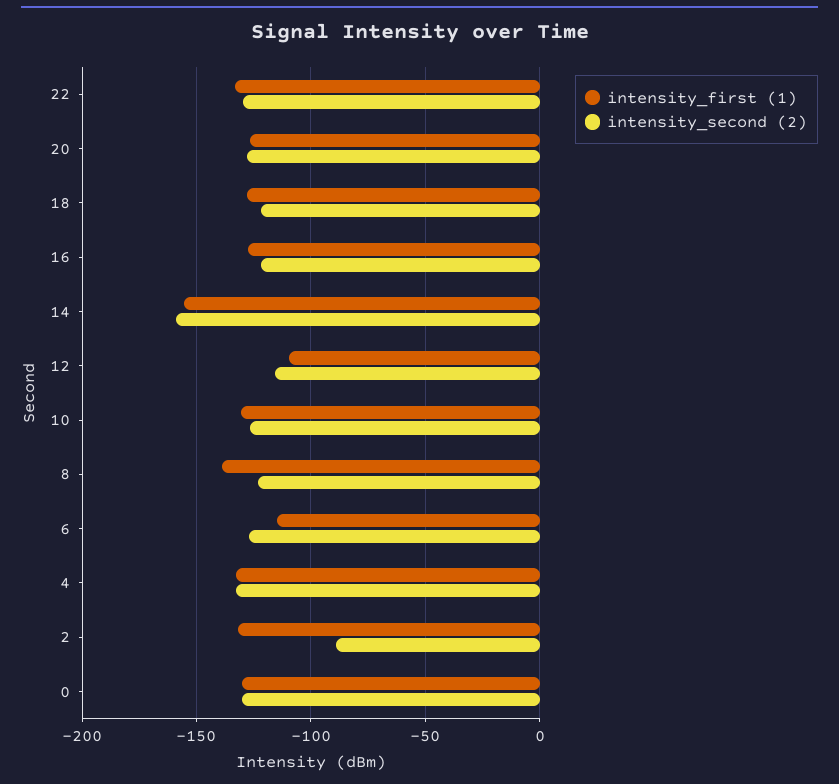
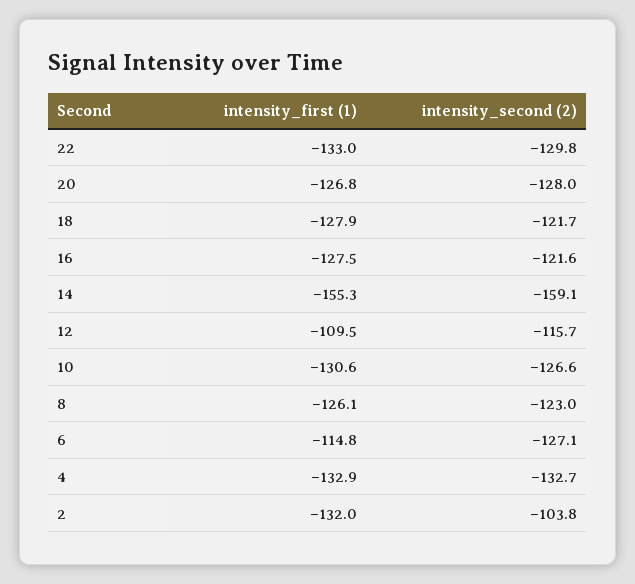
intensity_first (1), 8: -140 -> -126.1
intensity_second (2), 2: -90 -> -103.8
intensity_first (1), 0: -130 -> none
intensity_second (2), 0: -130 -> none

